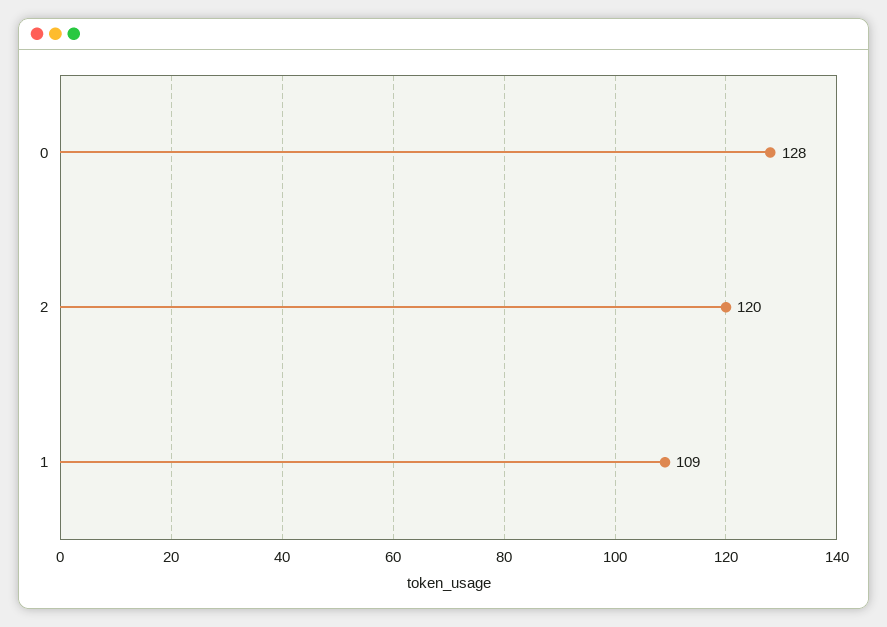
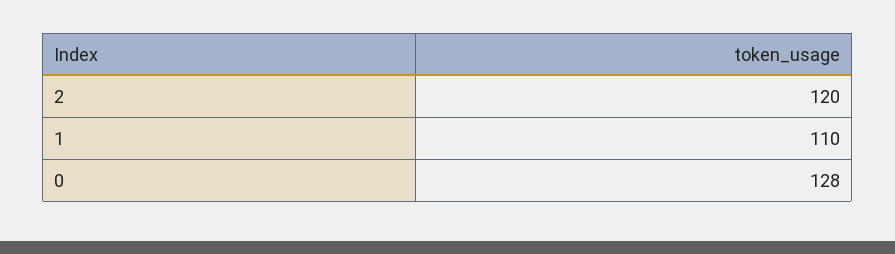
1: 109 -> 110

